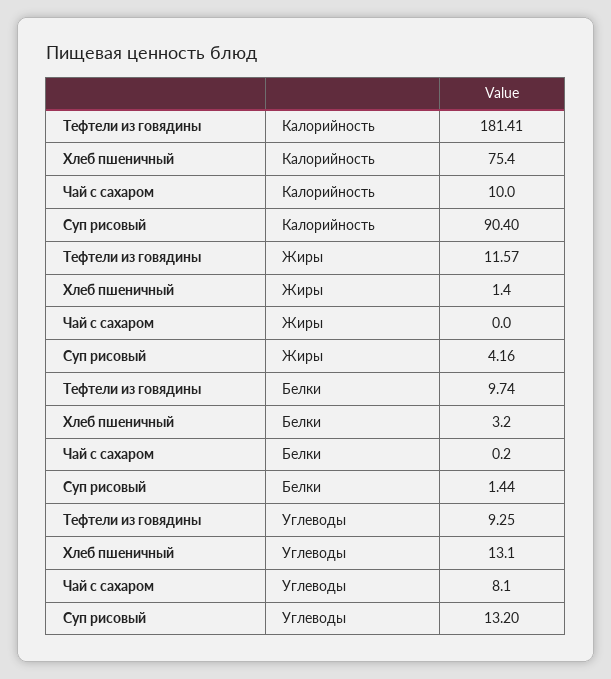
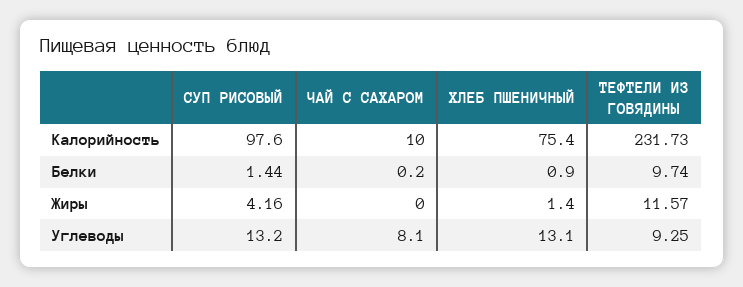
Тефтели из говядины, Калорийность: 181.41 -> 231.73
Суп рисовый, Калорийность: 90.4 -> 97.6
Хлеб пшеничный, Белки: 3.2 -> 0.9

